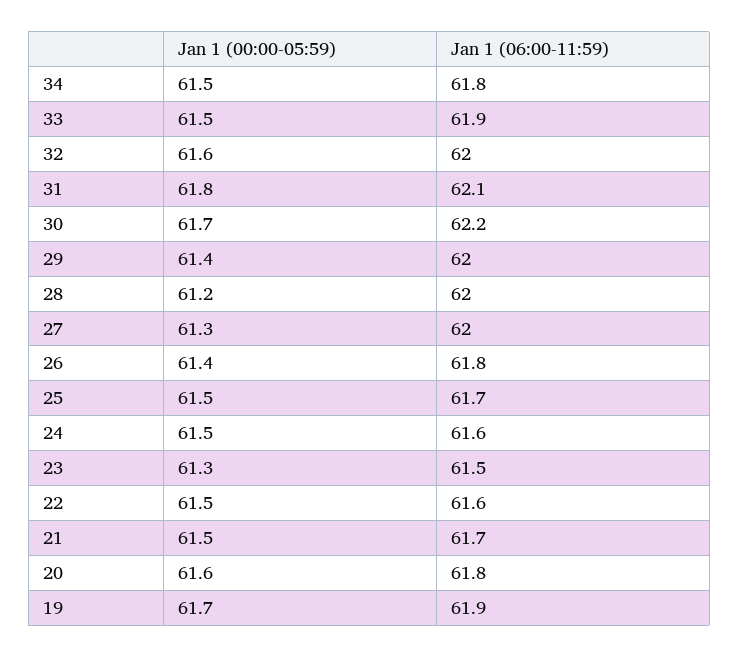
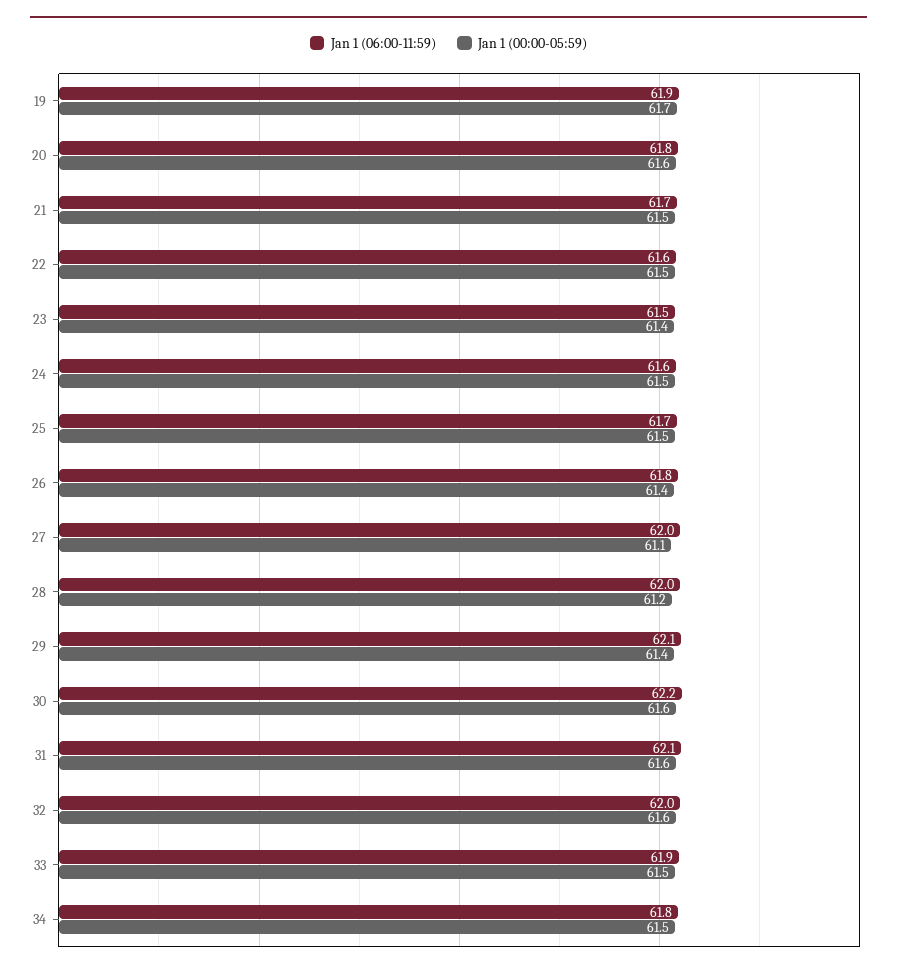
Jan 1 (00:00-05:59), 31: 61.8 -> 61.6
Jan 1 (00:00-05:59), 30: 61.7 -> 61.6
Jan 1 (06:00-11:59), 29: 62 -> 62.1
Jan 1 (00:00-05:59), 27: 61.3 -> 61.1
Jan 1 (00:00-05:59), 23: 61.3 -> 61.4

